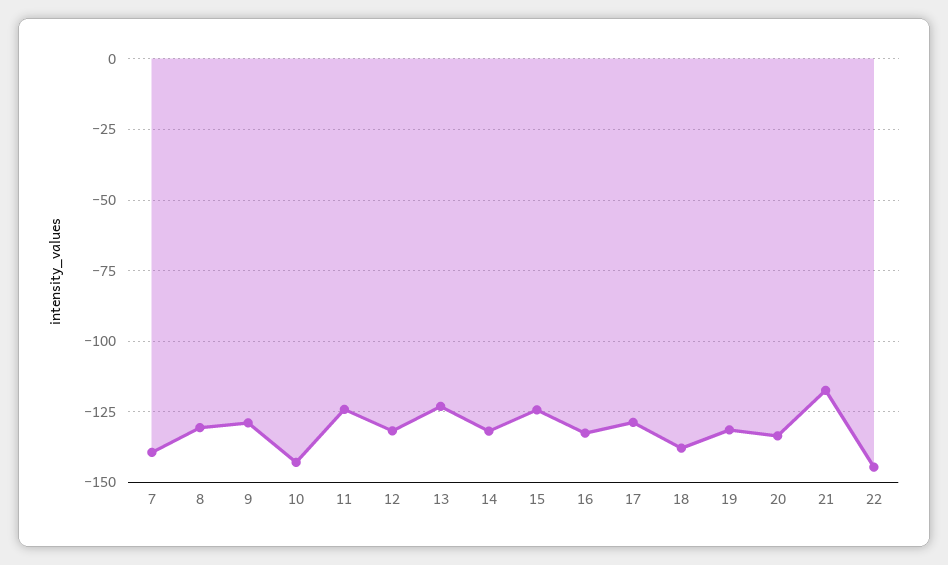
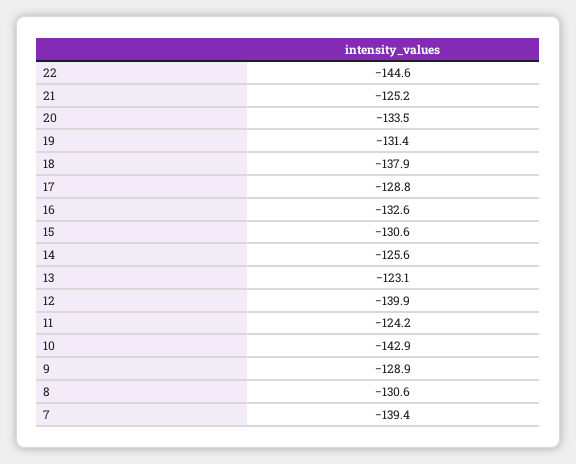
12: -132.5 -> -139.9
14: -132.5 -> -125.6
15: -125 -> -130.6
21: -117.5 -> -125.2

